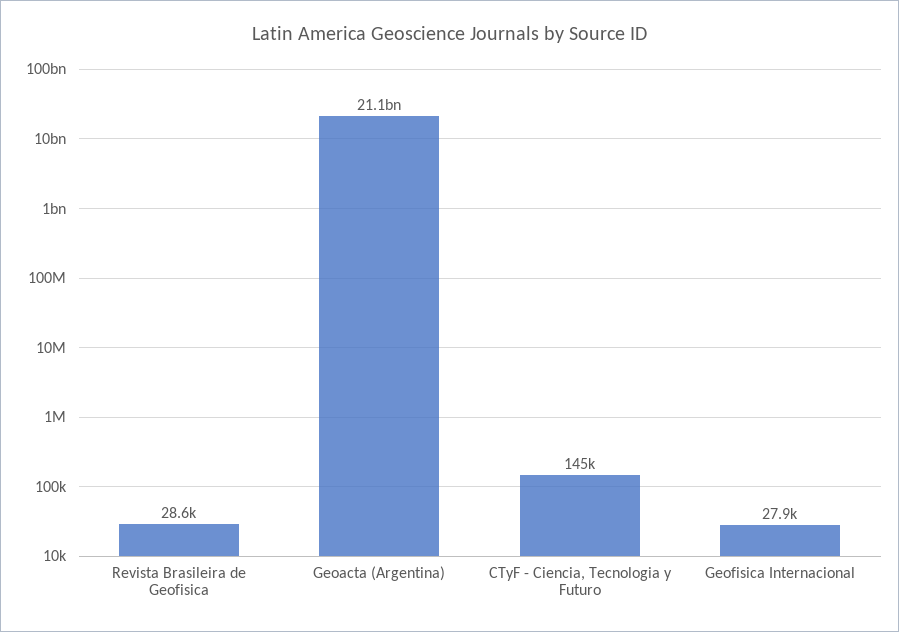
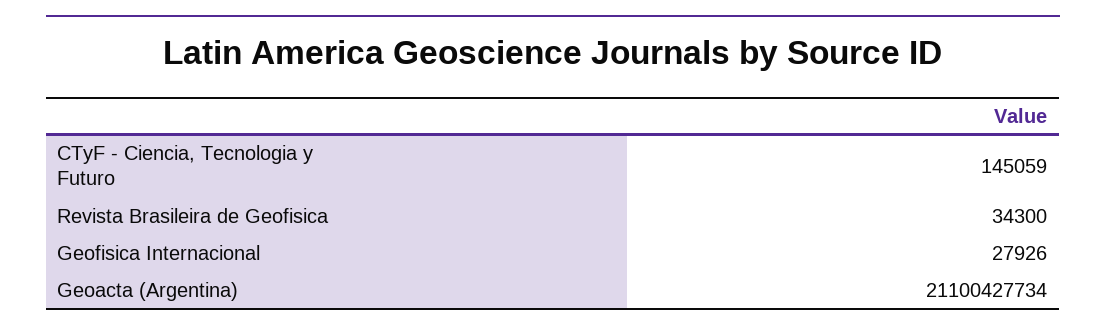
Revista Brasileira de Geofisica: 28600 -> 34300

